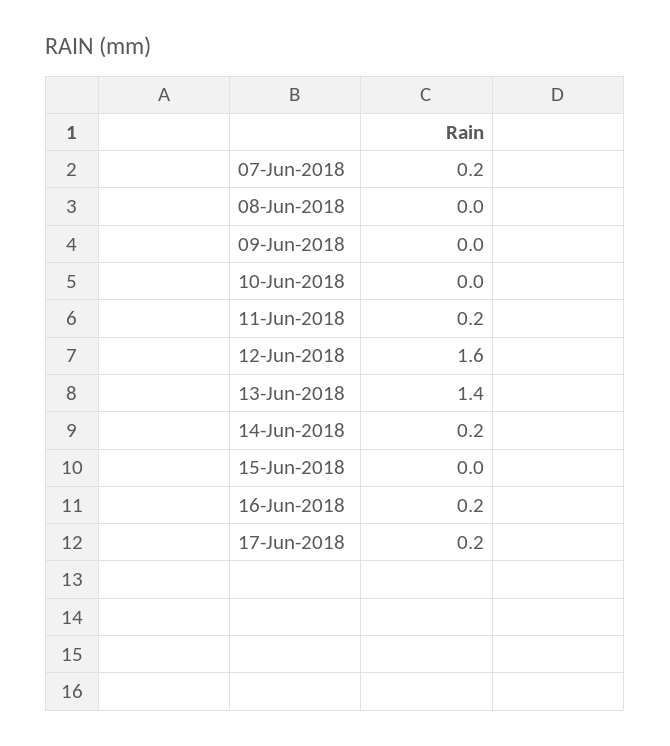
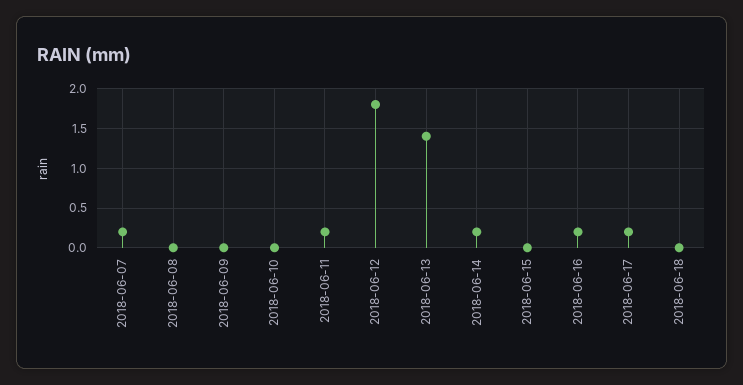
12-Jun-2018: 1.6 -> 1.8
2018-06-18: none -> 0

